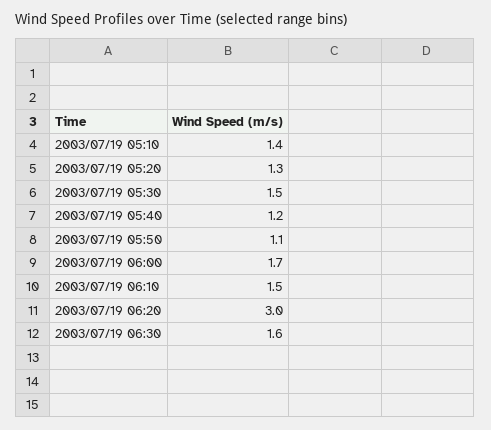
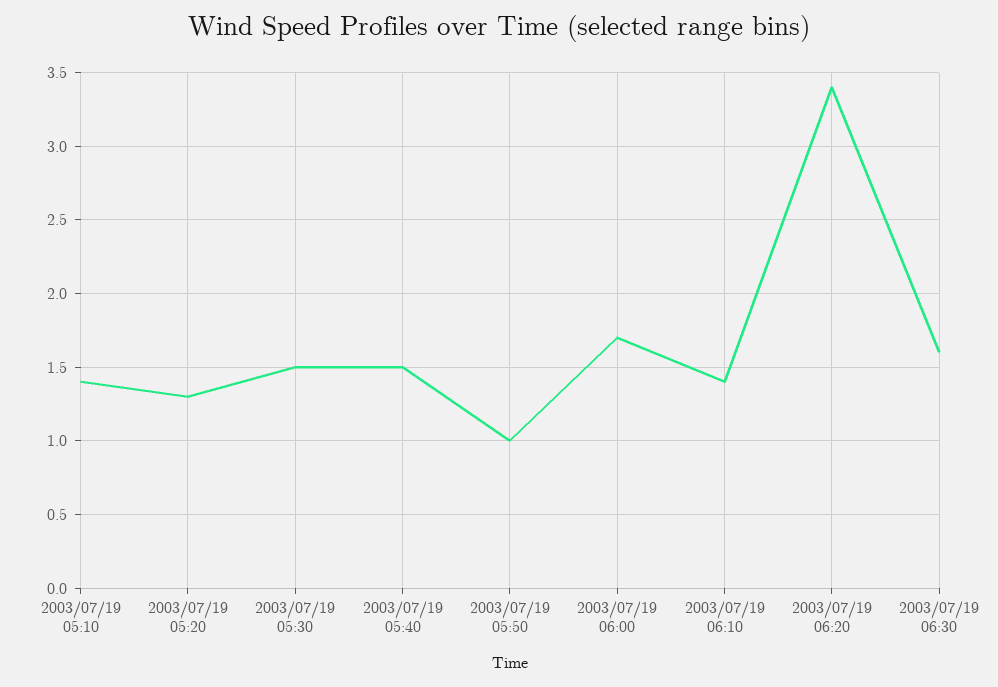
2003/07/19 05:40: 1.2 -> 1.5
2003/07/19 05:50: 1.1 -> 1
2003/07/19 06:10: 1.5 -> 1.4
2003/07/19 06:20: 3 -> 3.4

